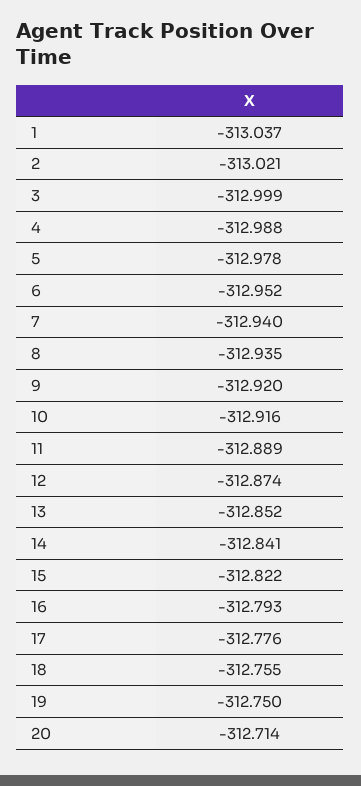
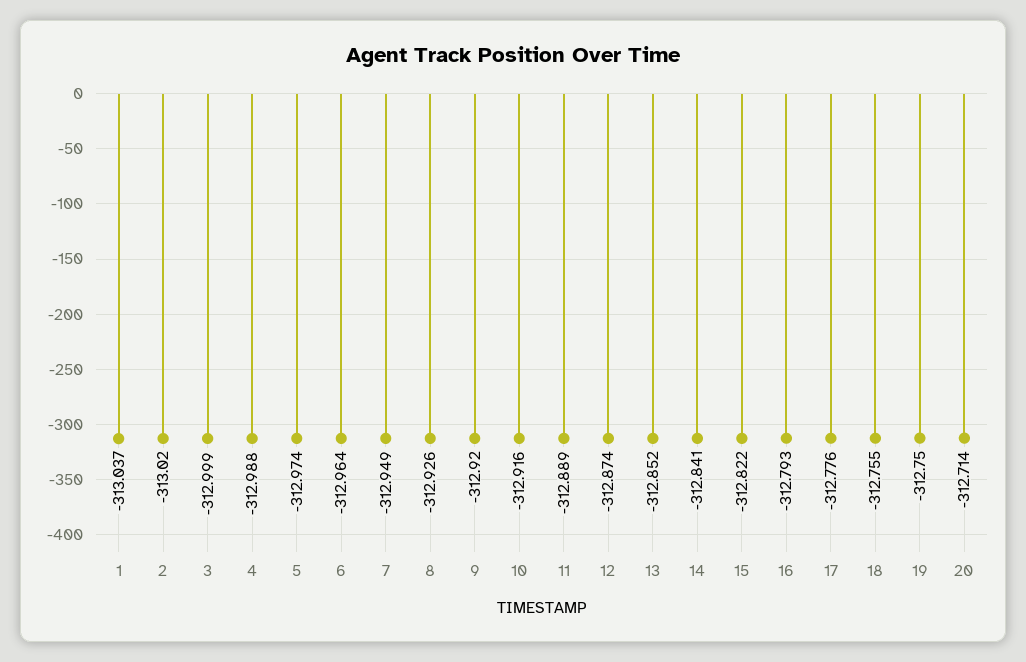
2: -313.021 -> -313.02
5: -312.978 -> -312.974
6: -312.952 -> -312.964
7: -312.94 -> -312.949
8: -312.935 -> -312.926

